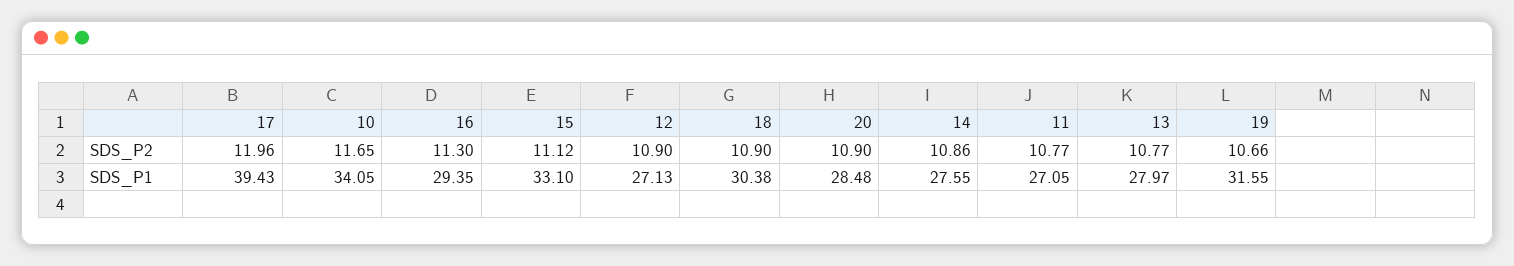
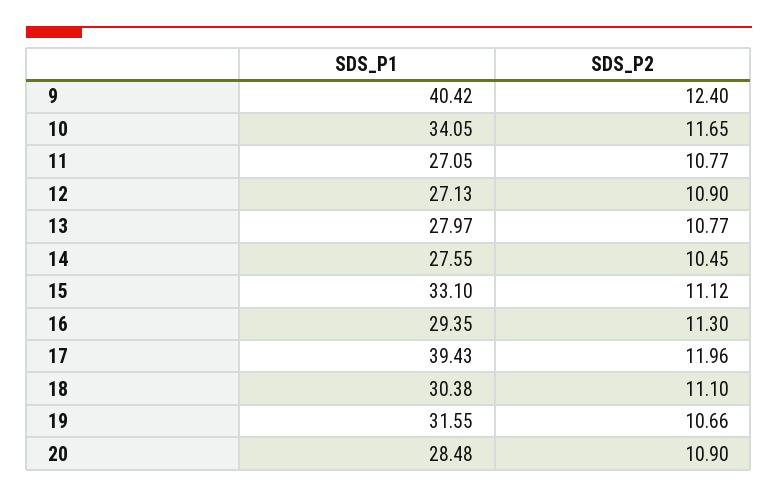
18, SDS_P2: 10.9 -> 11.1
14, SDS_P2: 10.86 -> 10.45
9, SDS_P1: none -> 40.42
9, SDS_P2: none -> 12.4

